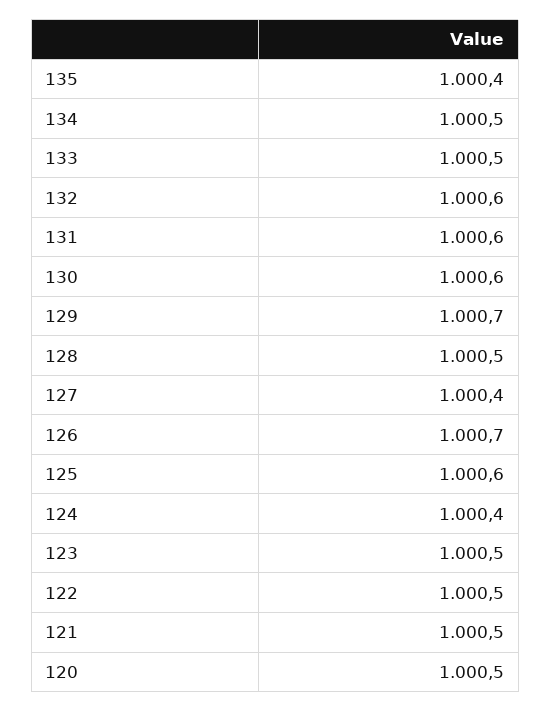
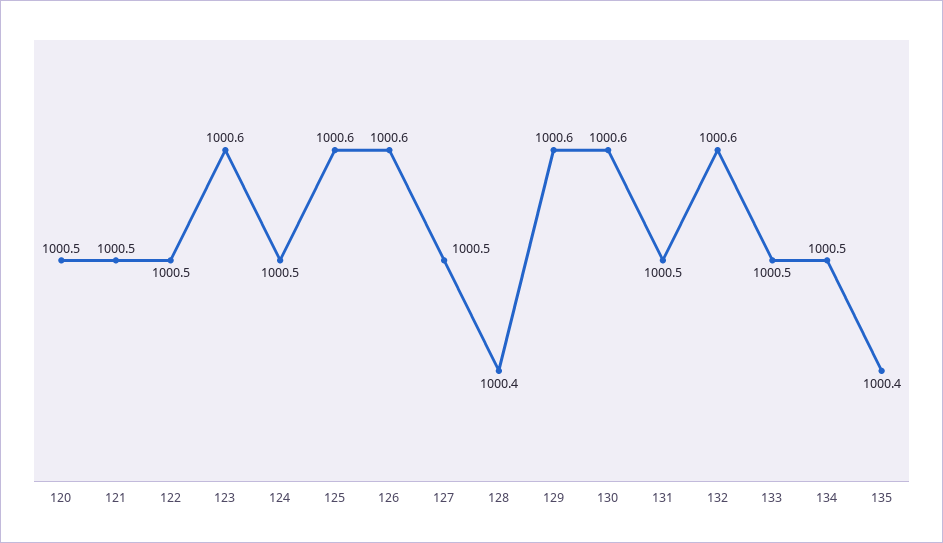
131: 1000.6 -> 1000.5
129: 1000.7 -> 1000.6
128: 1000.5 -> 1000.4
127: 1000.4 -> 1000.5
126: 1000.7 -> 1000.6
124: 1000.4 -> 1000.5
123: 1000.5 -> 1000.6

